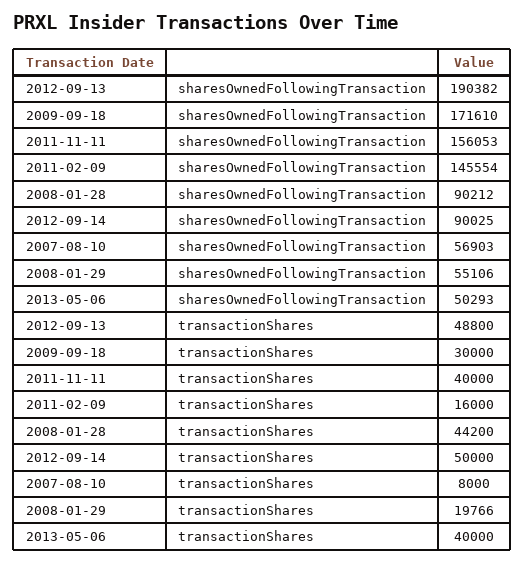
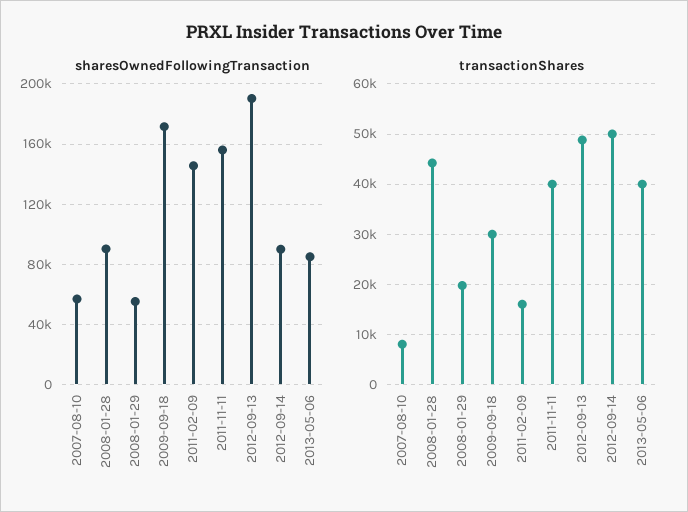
sharesOwnedFollowingTransaction, 2013-05-06: 50293 -> 85000

